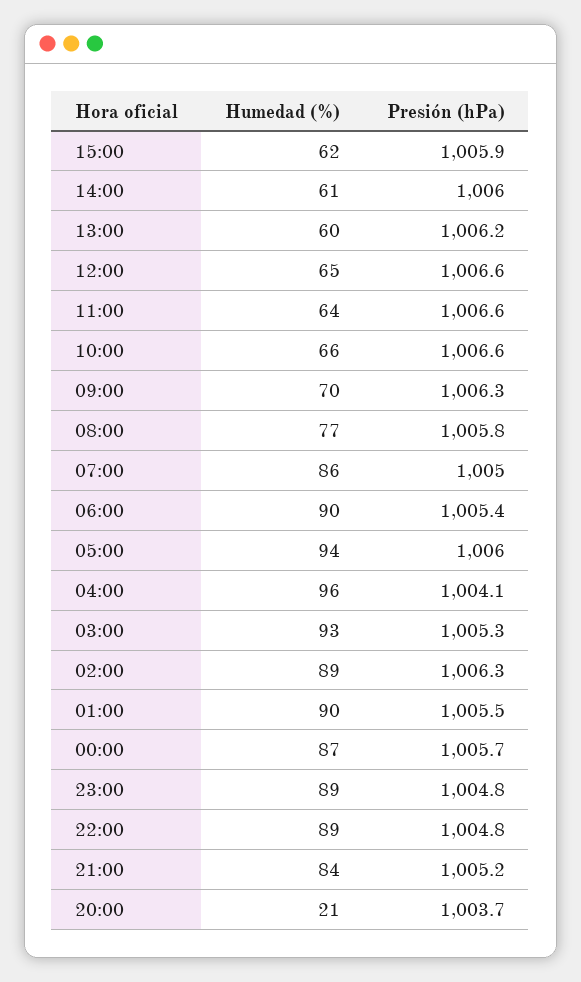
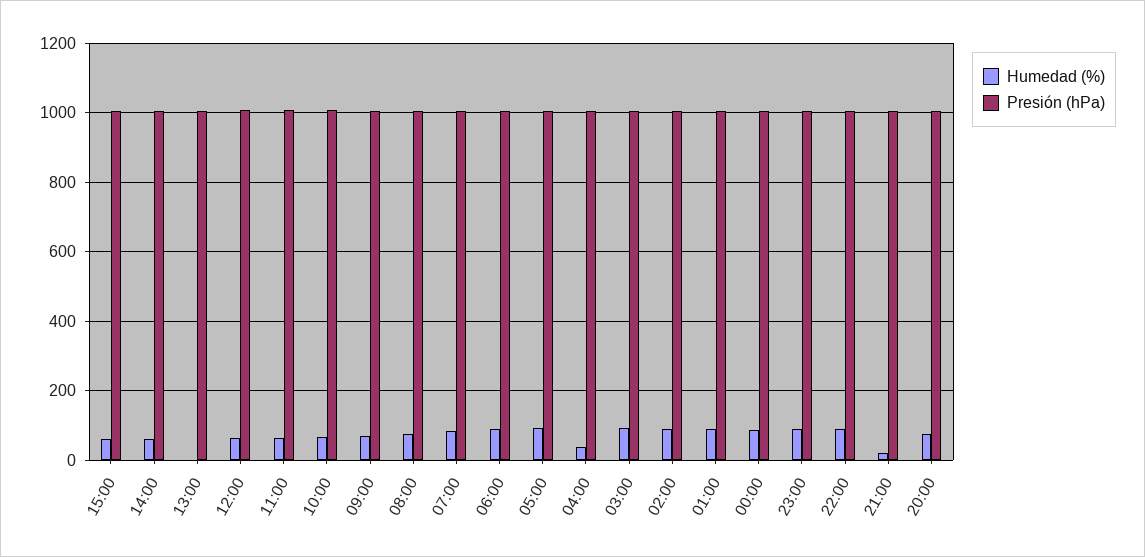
Humedad (%), 13:00: 60 -> 0
Humedad (%), 04:00: 96 -> 40
Humedad (%), 21:00: 84 -> 20
Humedad (%), 20:00: 21 -> 80

